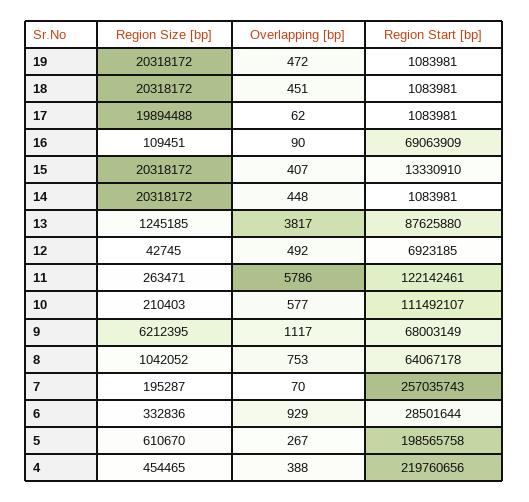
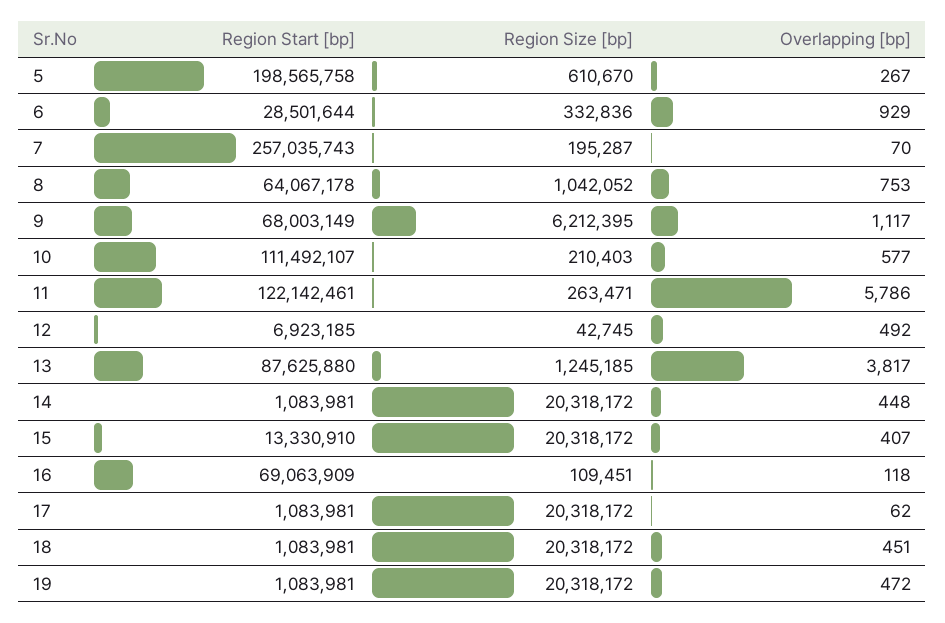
Region Size [bp], 17: 19894488 -> 20318172
Overlapping [bp], 16: 90 -> 118
Region Size [bp], 4: 454465 -> none
Overlapping [bp], 4: 388 -> none
Region Start [bp], 4: 219760656 -> none

